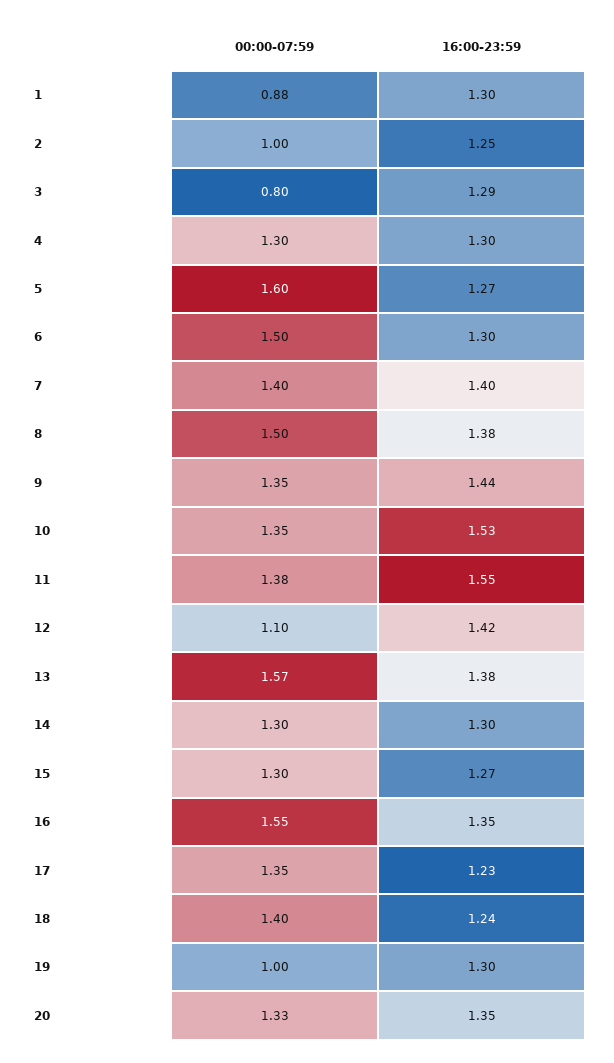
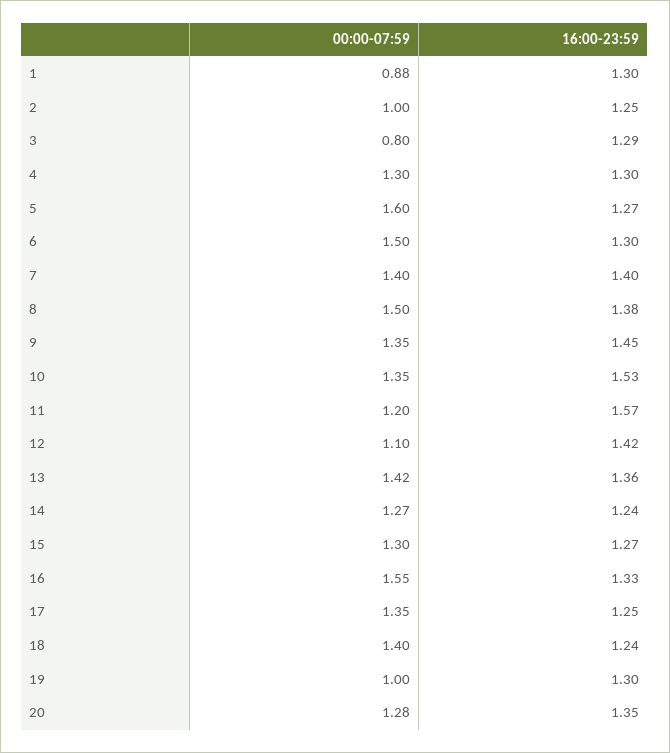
16:00-23:59, 9: 1.44 -> 1.45
00:00-07:59, 11: 1.38 -> 1.2
16:00-23:59, 11: 1.55 -> 1.57
00:00-07:59, 13: 1.57 -> 1.42
16:00-23:59, 13: 1.38 -> 1.36
00:00-07:59, 14: 1.3 -> 1.27
16:00-23:59, 14: 1.3 -> 1.24
16:00-23:59, 16: 1.35 -> 1.33
16:00-23:59, 17: 1.23 -> 1.25
00:00-07:59, 20: 1.33 -> 1.28

